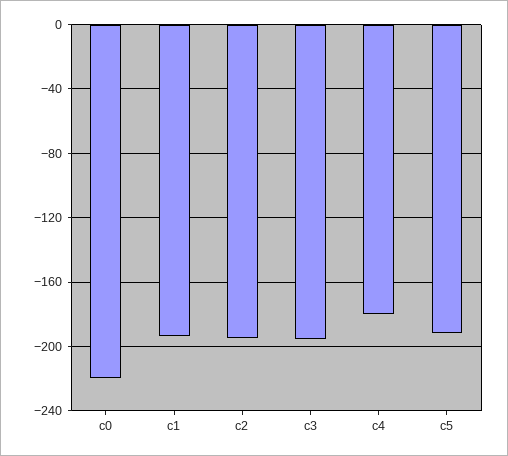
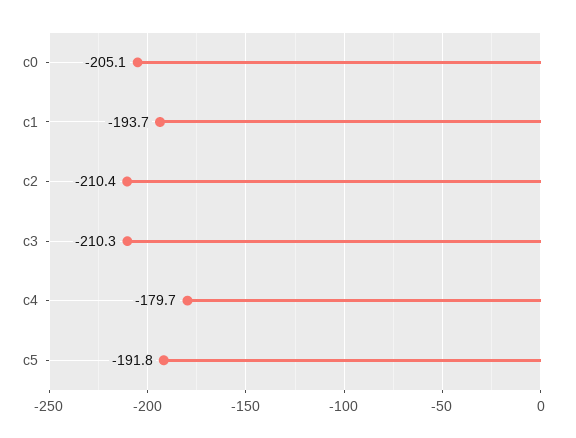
c0: -220 -> -205.1
c2: -195 -> -210.4
c3: -195 -> -210.3

